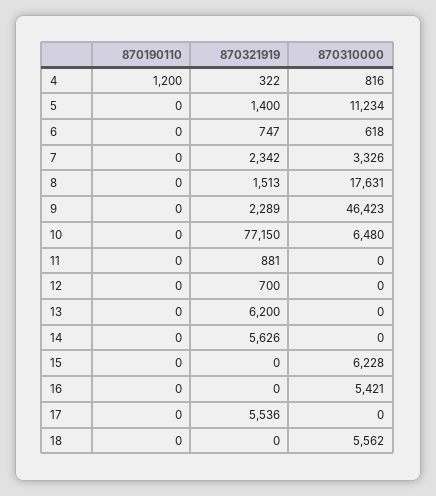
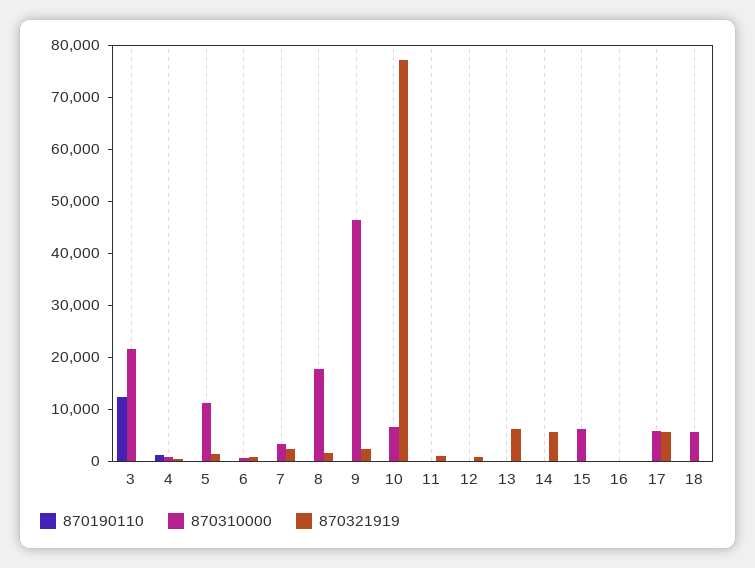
870310000, 16: 5421 -> 0
870310000, 17: 0 -> 6000
870190110, 3: none -> 12000
870310000, 3: none -> 22000
870321919, 3: none -> 0

